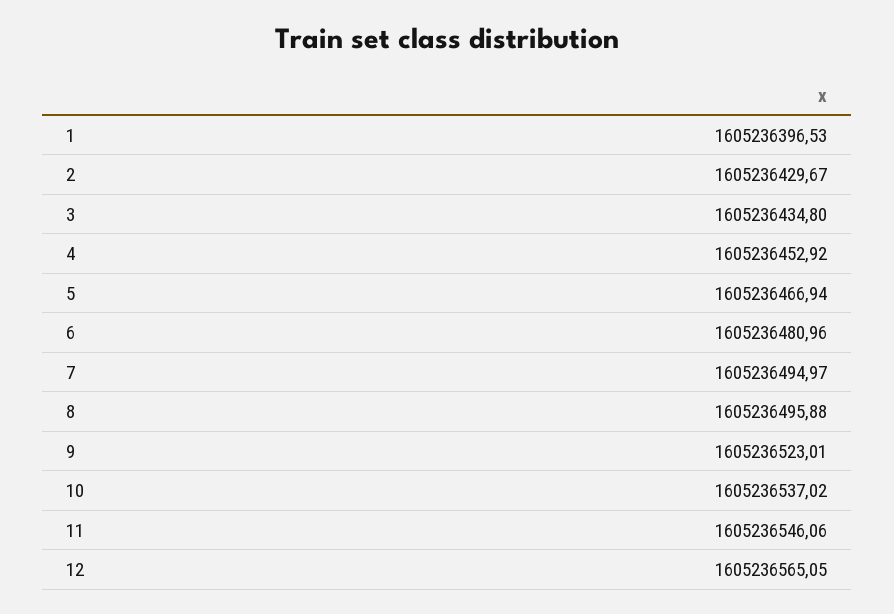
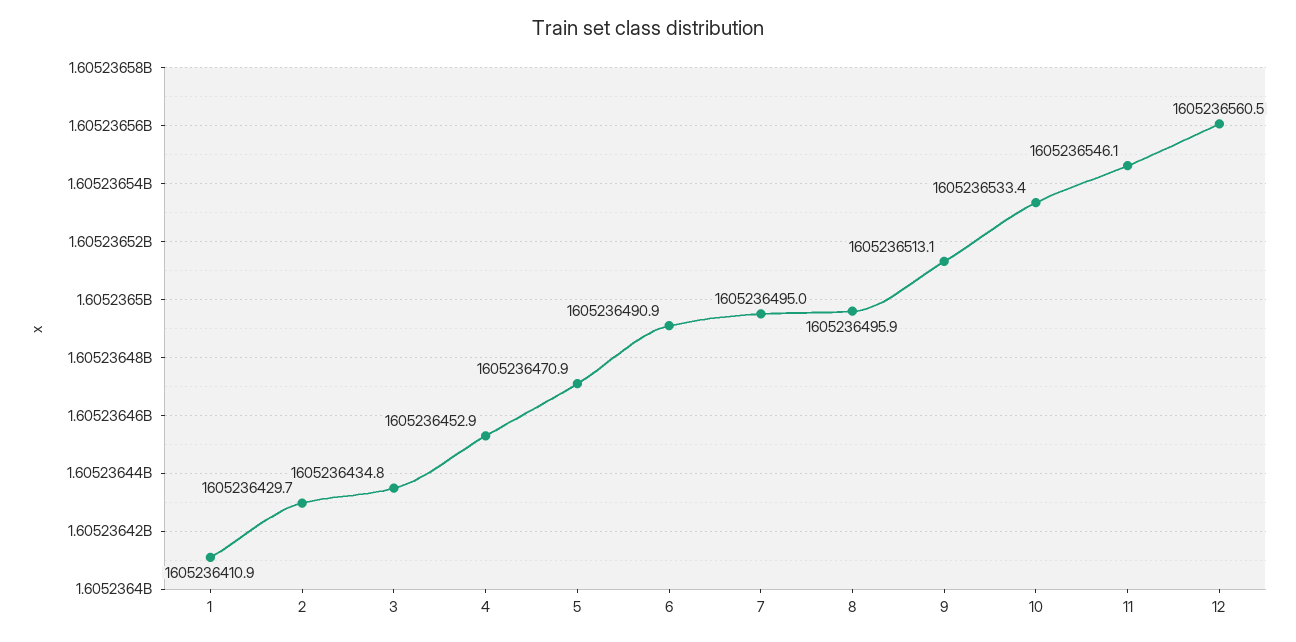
1: 1605236396.53 -> 1605236410.9
5: 1605236466.94 -> 1605236470.9
6: 1605236480.96 -> 1605236490.9
9: 1605236523.01 -> 1605236513.1
10: 1605236537.02 -> 1605236533.4
12: 1605236565.05 -> 1605236560.5

